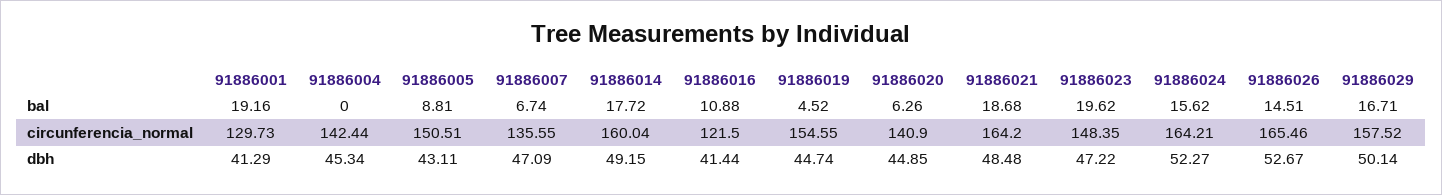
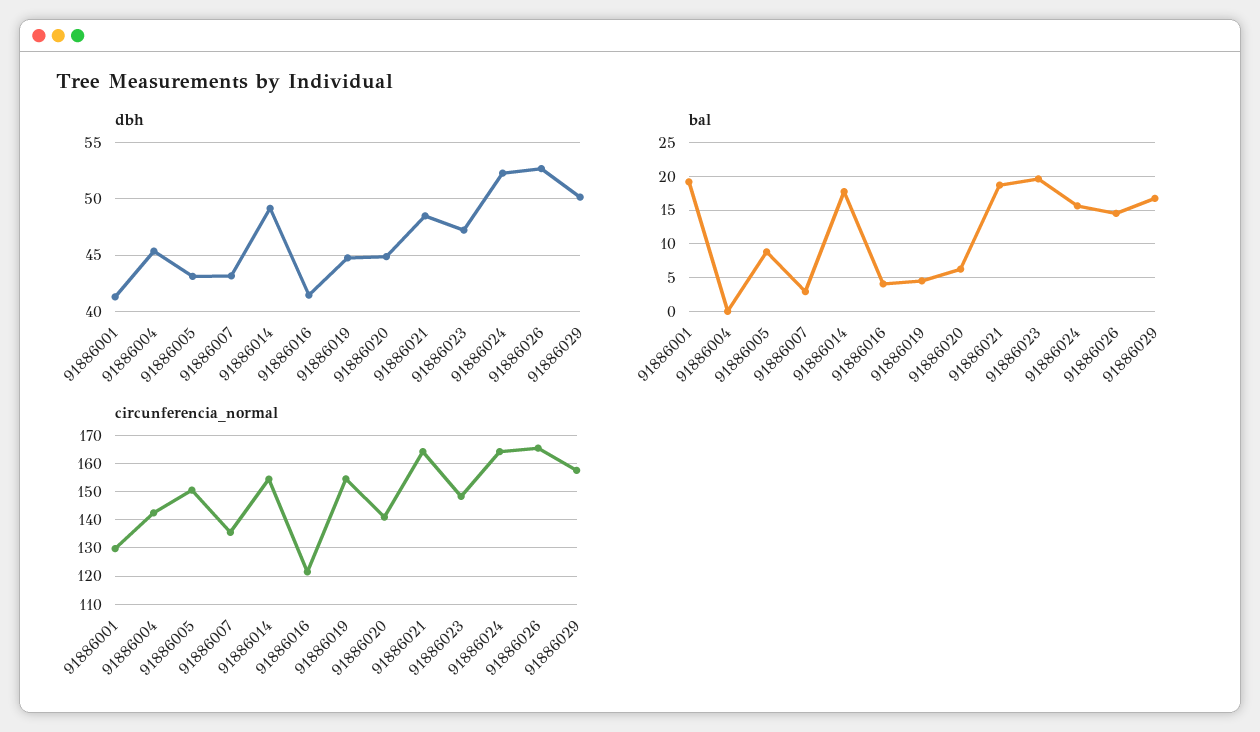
bal, 91886007: 6.74 -> 3
bal, 91886016: 10.88 -> 4
circunferencia_normal, 91886014: 160.04 -> 155
dbh, 91886007: 47.09 -> 43

